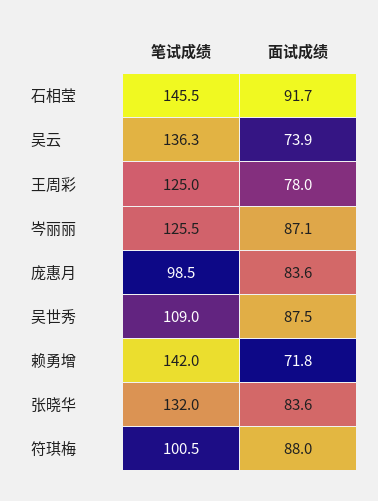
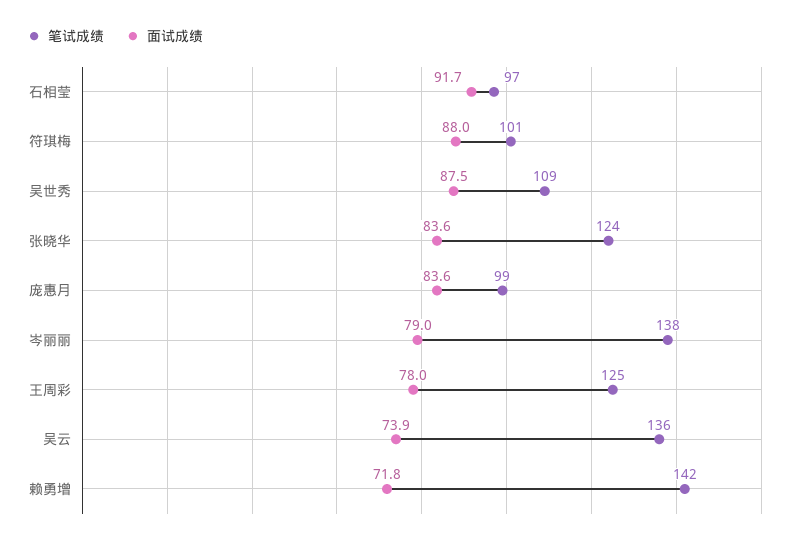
笔试成绩, 石相莹: 145.5 -> 97
笔试成绩, 岑丽丽: 125.5 -> 138
面试成绩, 岑丽丽: 87.1 -> 79
笔试成绩, 张晓华: 132 -> 124

